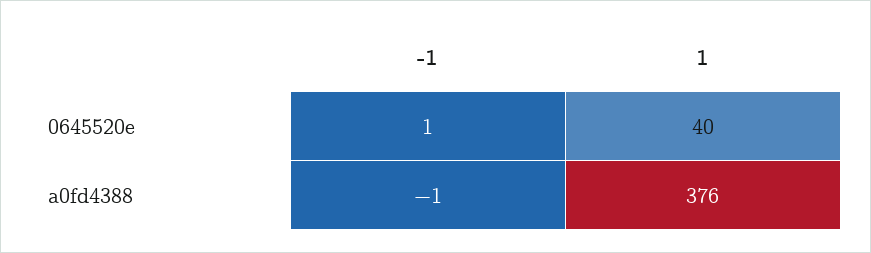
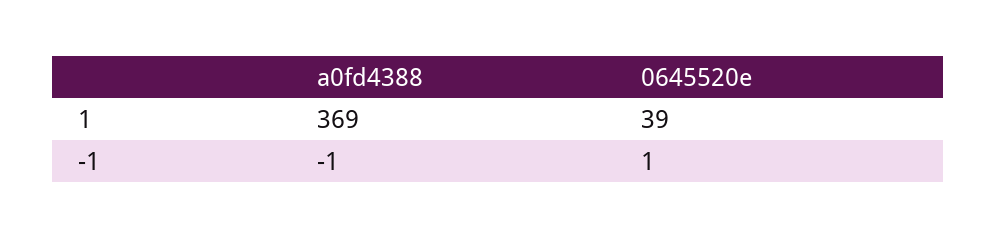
1, 0645520e: 40 -> 39
1, a0fd4388: 376 -> 369

